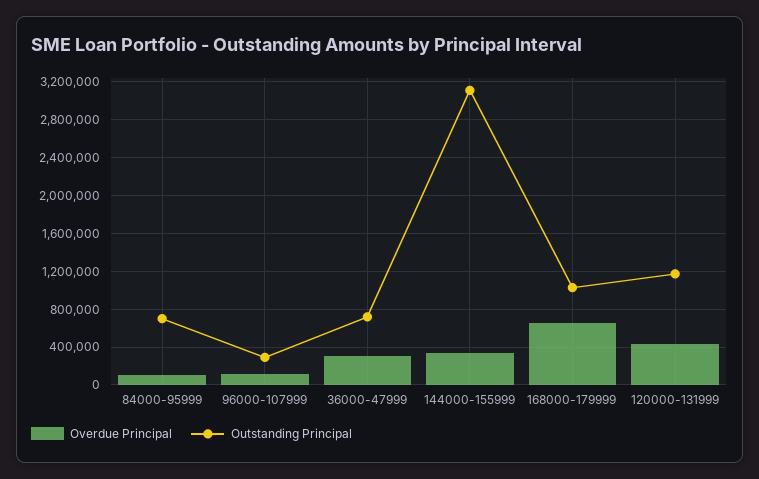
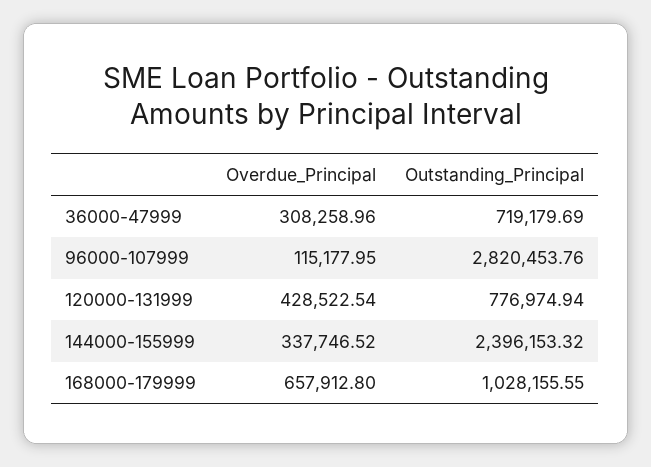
Overdue Principal, 84000-95999: 100000 -> none
Outstanding Principal, 84000-95999: 700000 -> none
Outstanding Principal, 96000-107999: 300000 -> 2820453.76
Outstanding Principal, 144000-155999: 3100000 -> 2396153.32
Outstanding Principal, 120000-131999: 1200000 -> 776974.94

